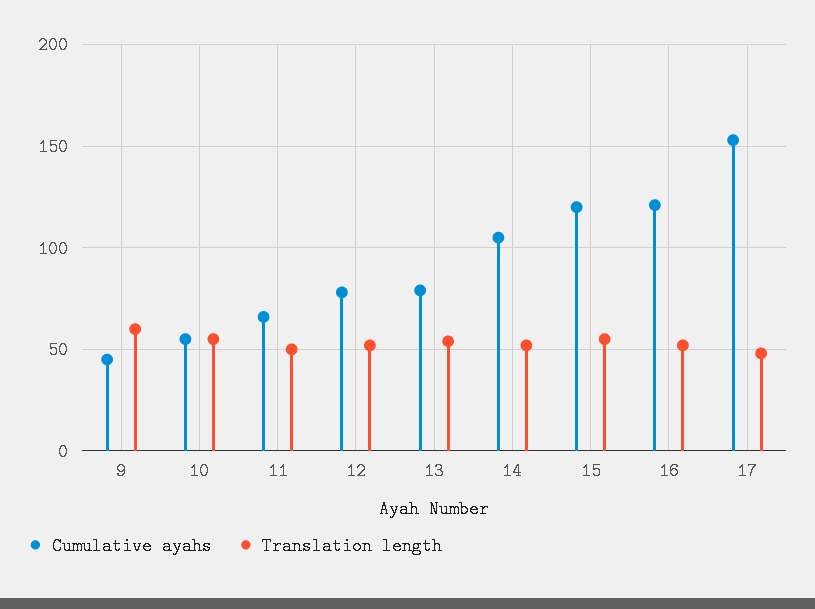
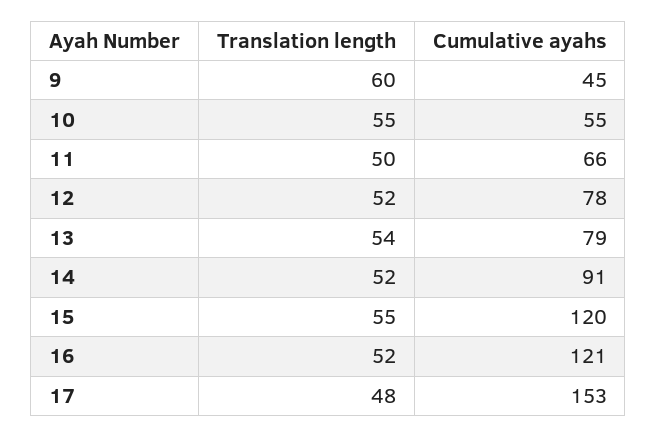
Cumulative ayahs, 14: 105 -> 91

